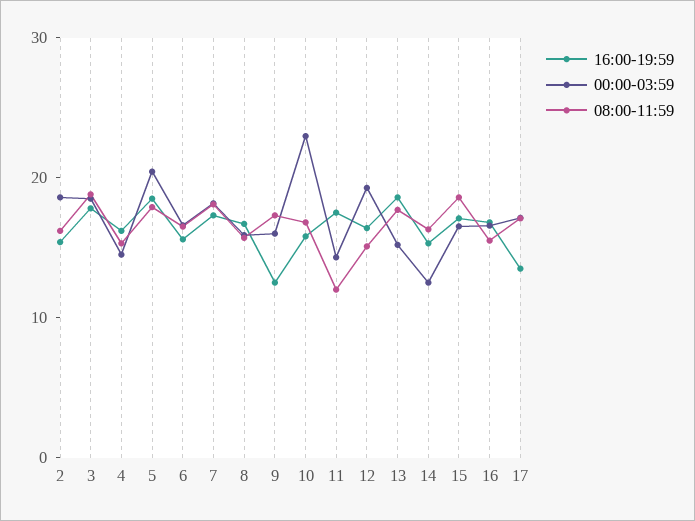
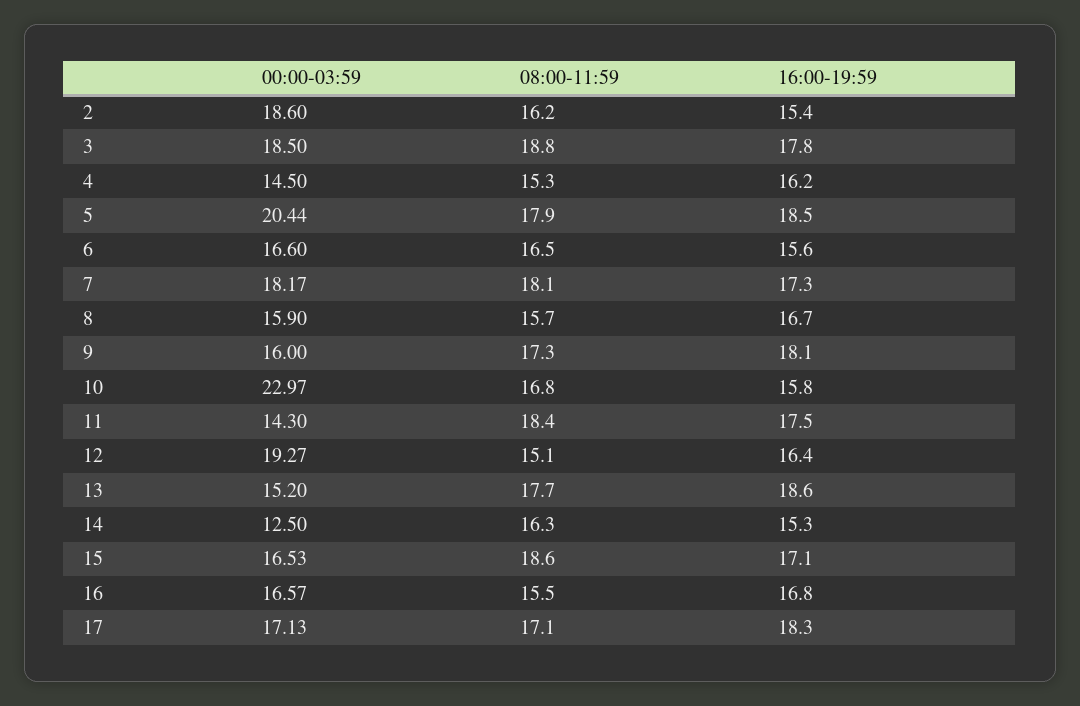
16:00-19:59, 9: 12 -> 18.1
08:00-11:59, 11: 12 -> 18.4
16:00-19:59, 17: 14 -> 18.3

